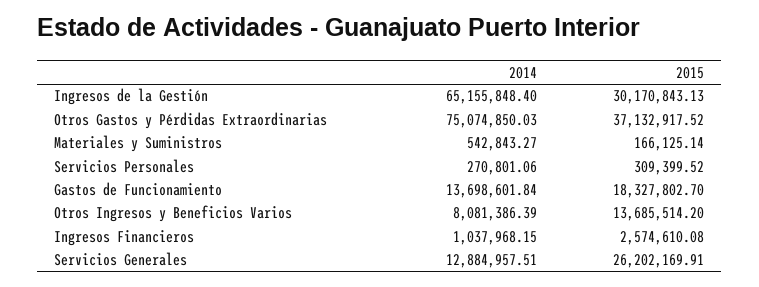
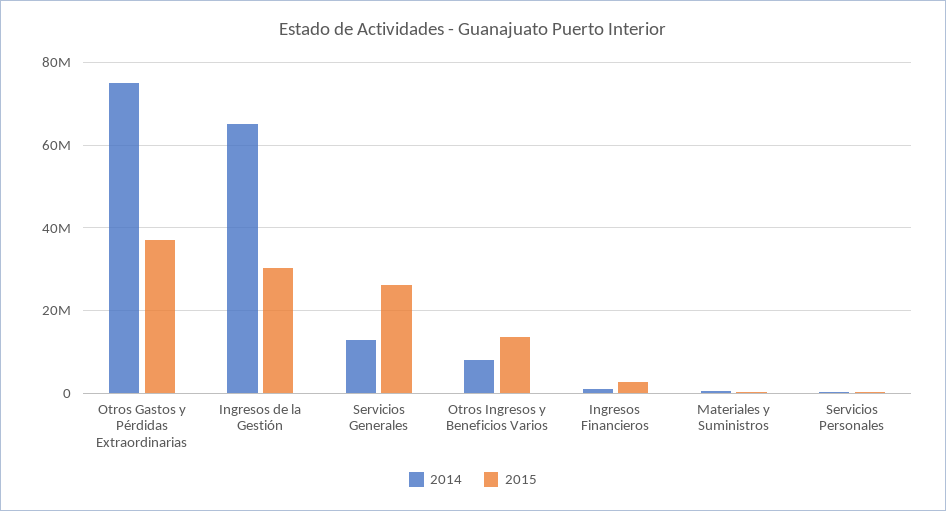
2014, Gastos de Funcionamiento: 13698601.84 -> none
2015, Gastos de Funcionamiento: 18327802.7 -> none

